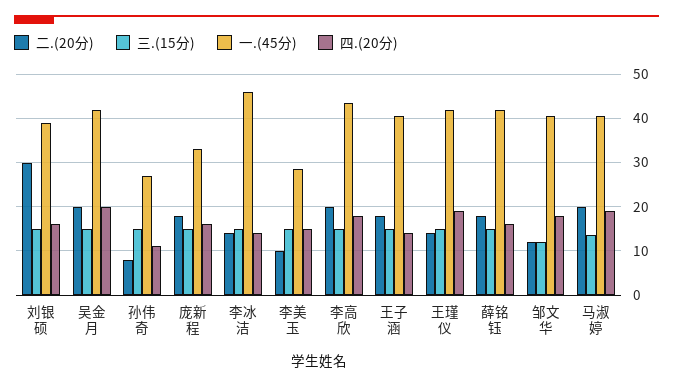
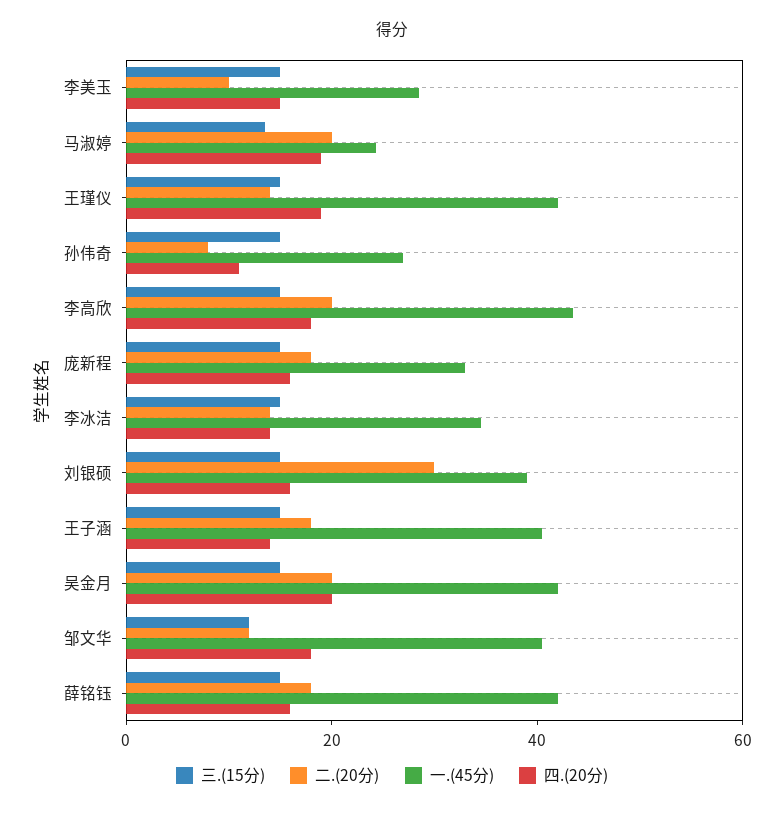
一.(45分), 李冰洁: 46 -> 35
一.(45分), 马淑婷: 40 -> 25

